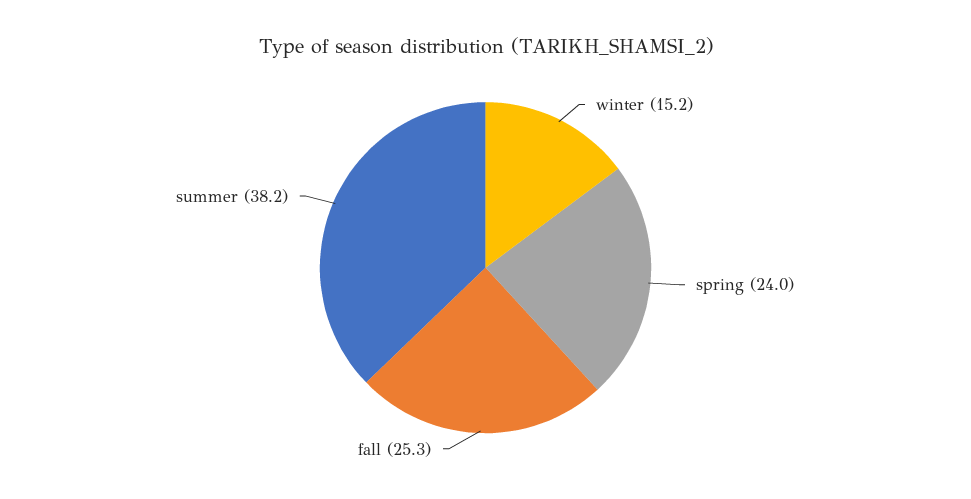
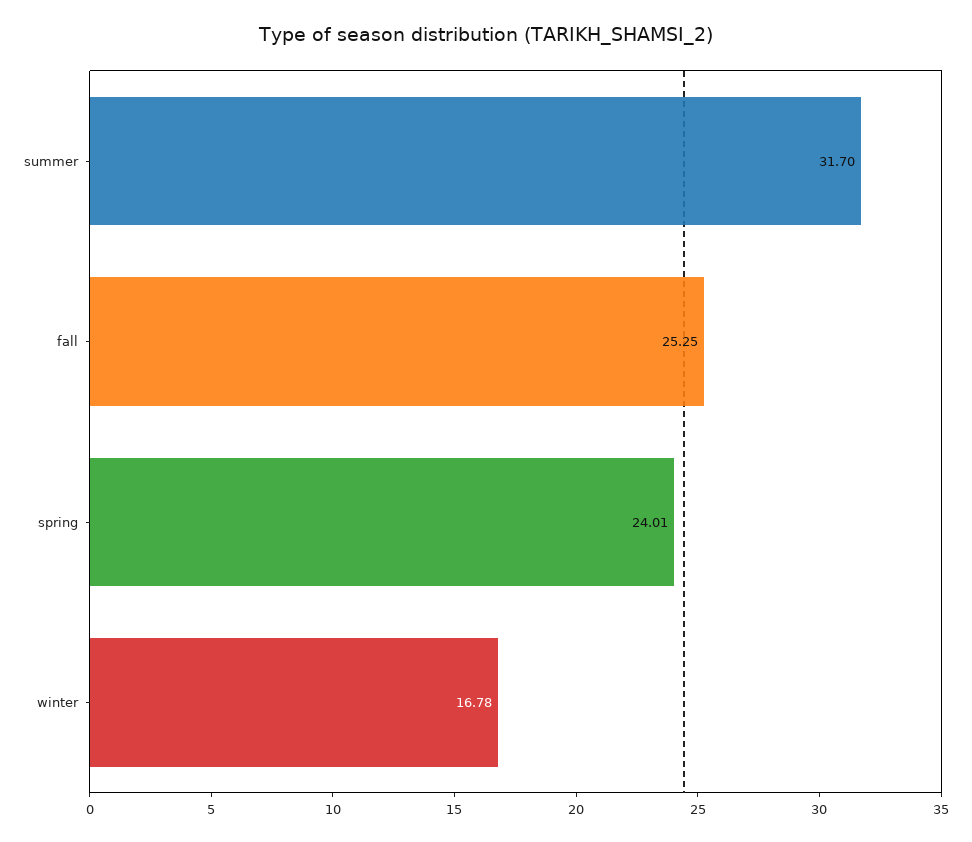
winter: 15.2 -> 16.78
summer: 38.2 -> 31.7

